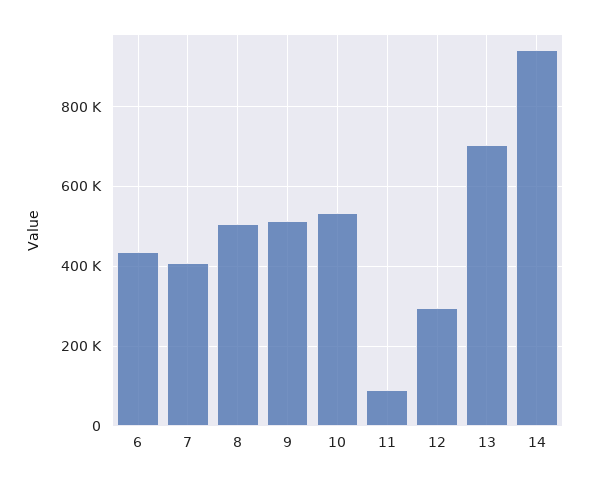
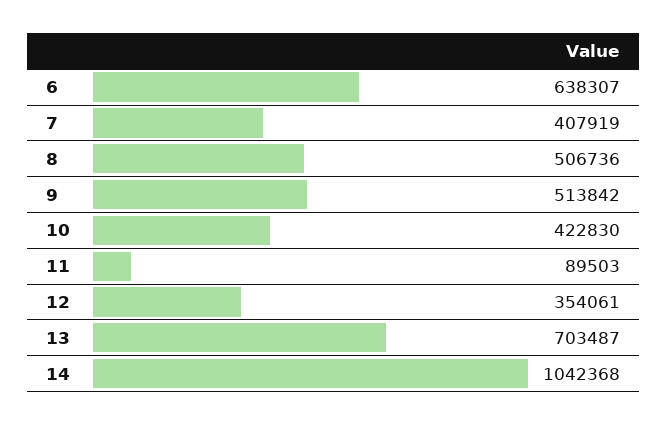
6: 440000 -> 638307
10: 540000 -> 422830
12: 300000 -> 354061
14: 940000 -> 1042368

